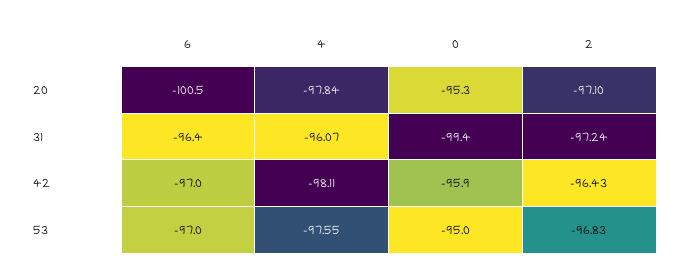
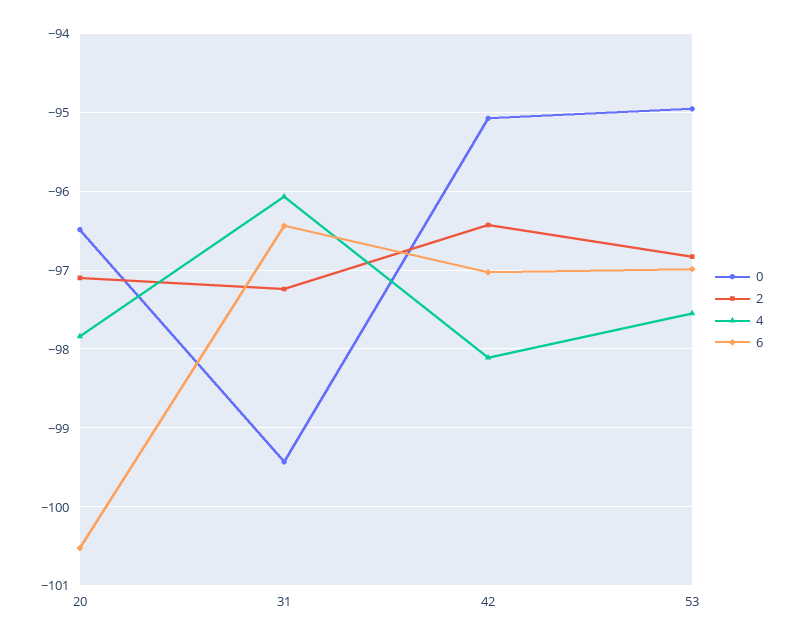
0, 20: -95.3 -> -96.5
0, 42: -95.9 -> -95.1

